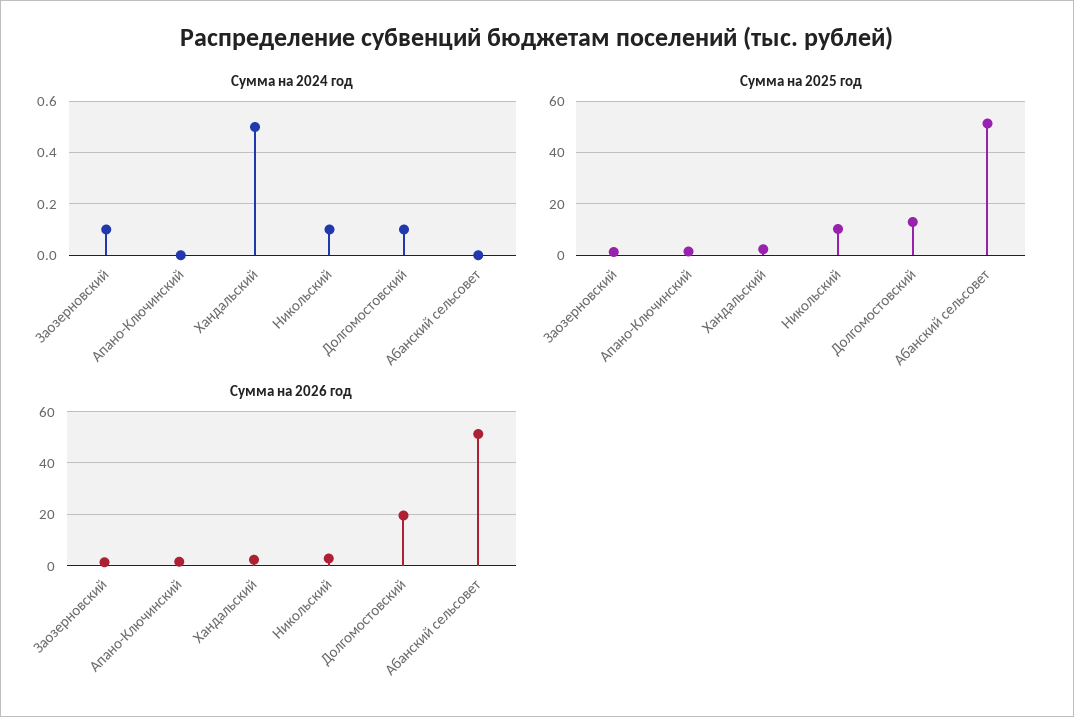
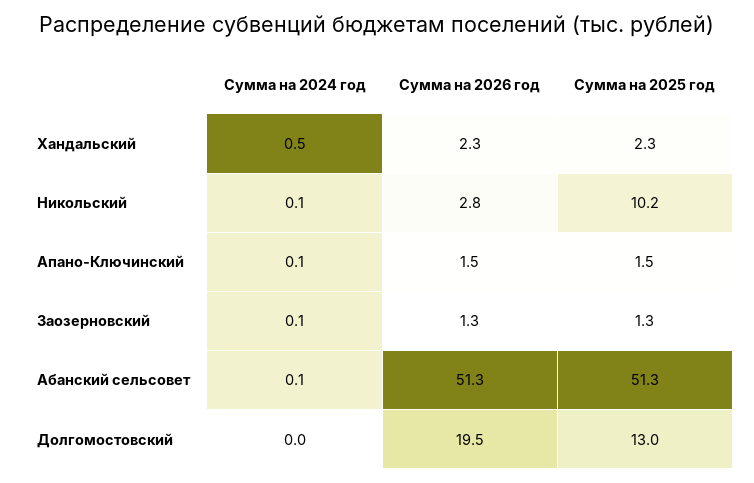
Сумма на 2024 год, Апано-Ключинский: 0 -> 0.1
Сумма на 2024 год, Долгомостовский: 0.1 -> 0
Сумма на 2024 год, Абанский сельсовет: 0 -> 0.1

